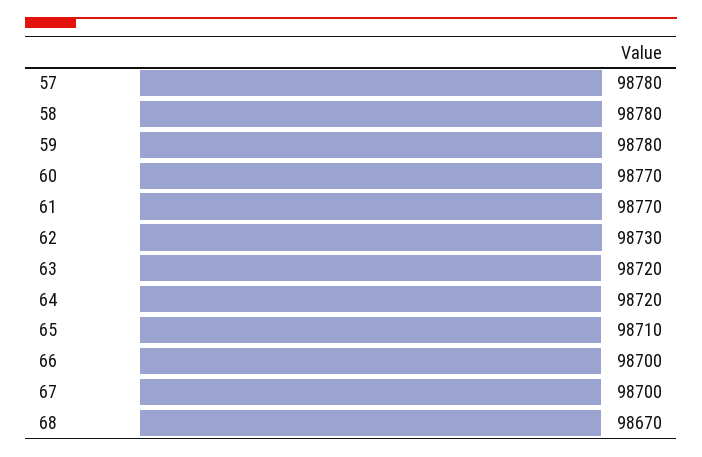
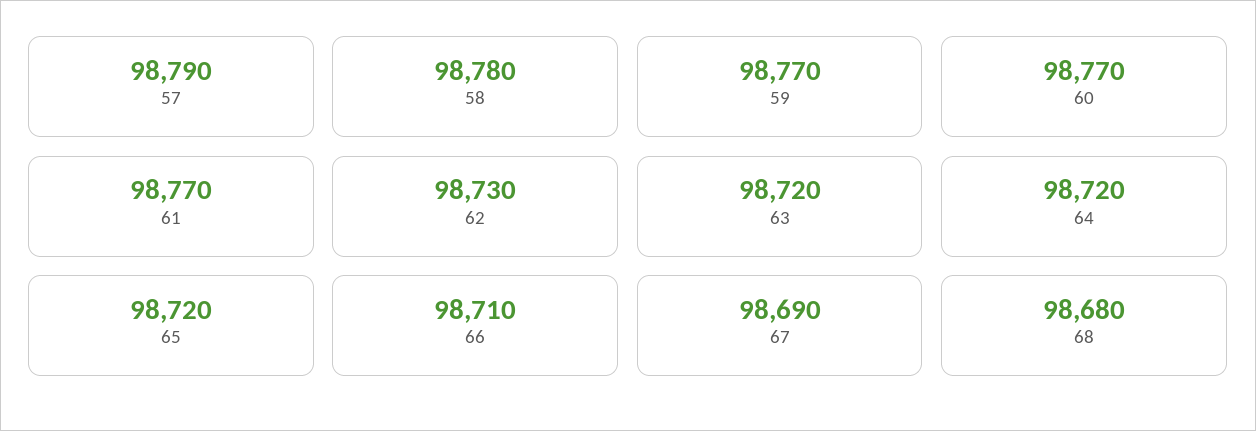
57: 98780 -> 98790
59: 98780 -> 98770
65: 98710 -> 98720
66: 98700 -> 98710
67: 98700 -> 98690
68: 98670 -> 98680

